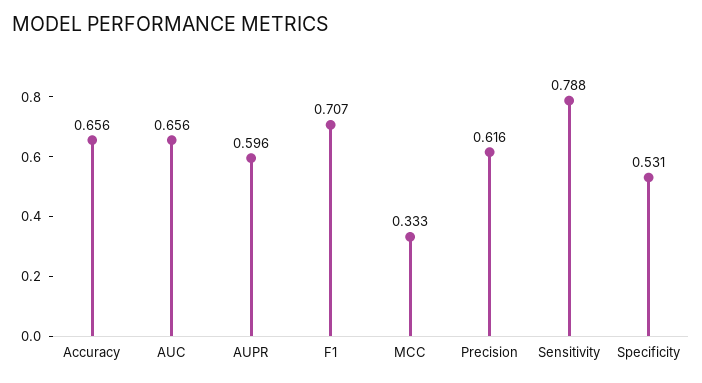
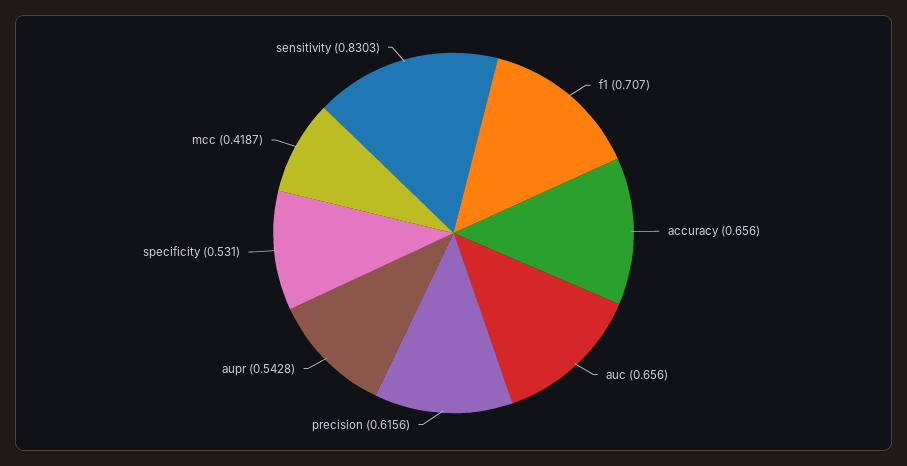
AUPR: 0.596 -> 0.5428
MCC: 0.333 -> 0.4187
Sensitivity: 0.788 -> 0.8303

